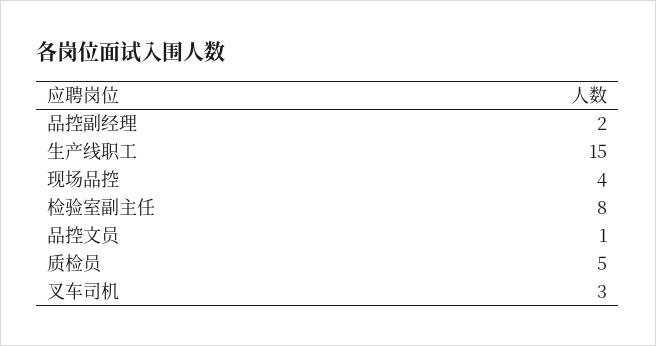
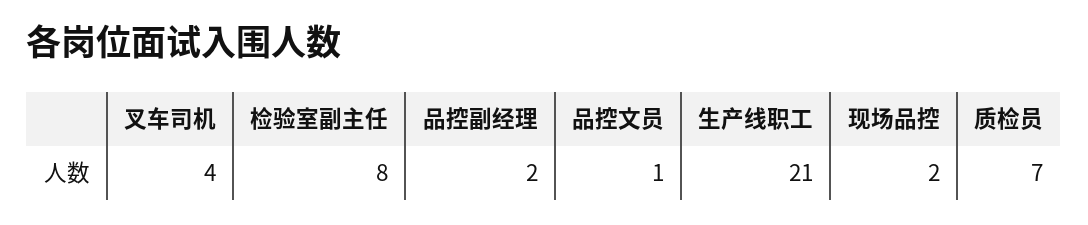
生产线职工: 15 -> 21
现场品控: 4 -> 2
质检员: 5 -> 7
叉车司机: 3 -> 4

